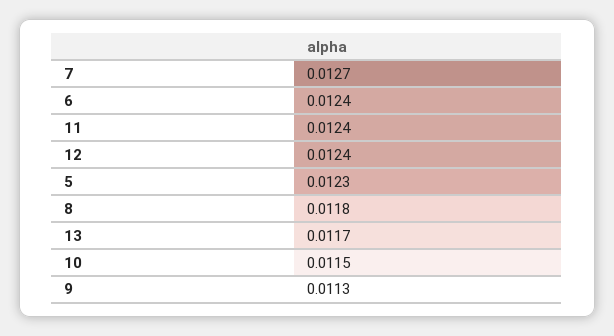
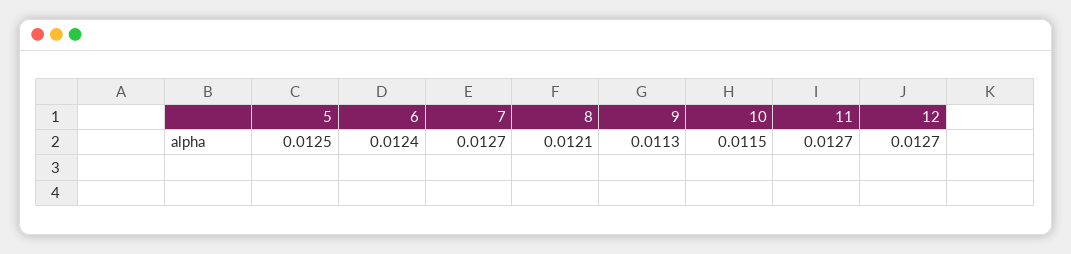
11: 0.0124 -> 0.0127
12: 0.0124 -> 0.0127
5: 0.0123 -> 0.0125
8: 0.0118 -> 0.0121
13: 0.0117 -> none

